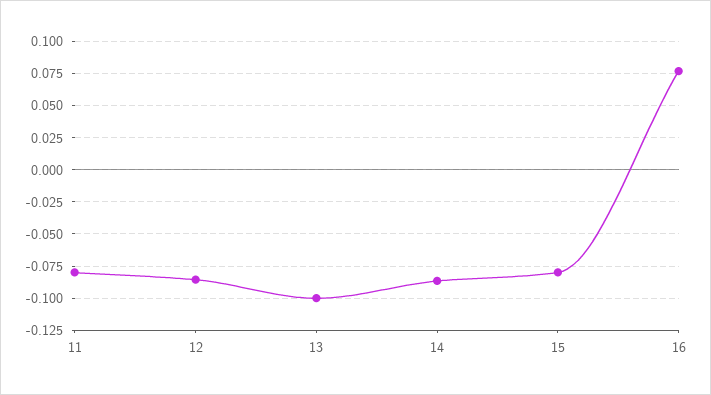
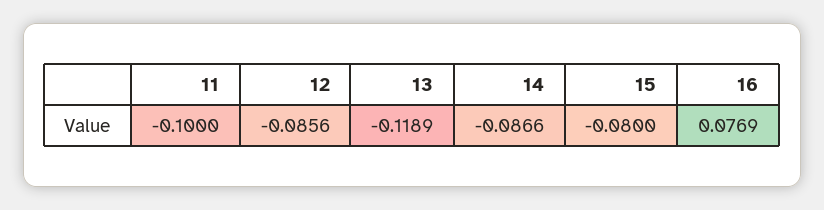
11: -0.08 -> -0.1
13: -0.1 -> -0.1189

